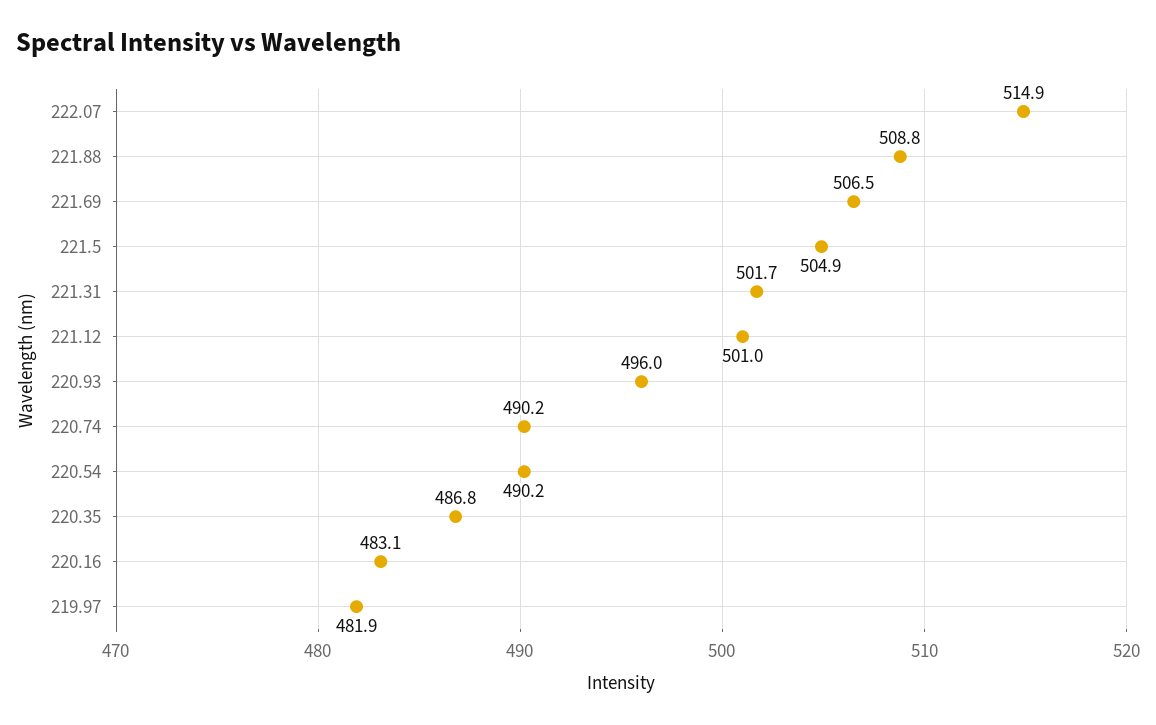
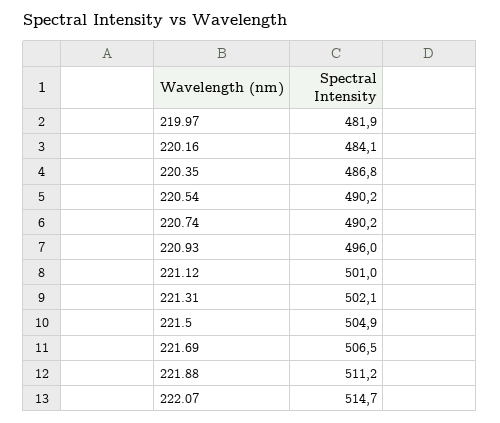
222.07: 514.9 -> 514.7
221.88: 508.8 -> 511.2
221.31: 501.7 -> 502.1
220.16: 483.1 -> 484.1

